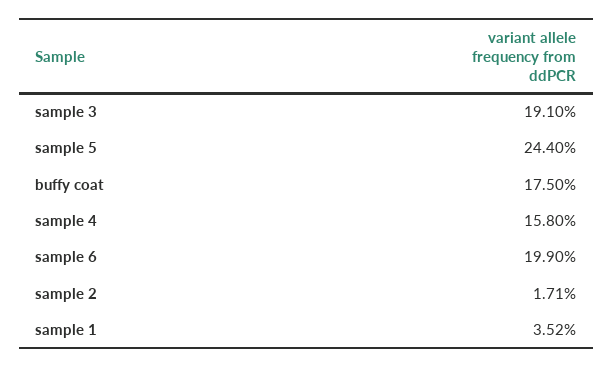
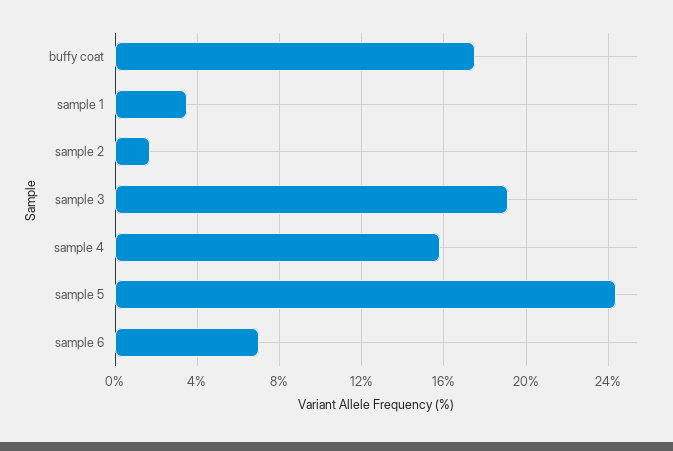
sample 6: 19.9 -> 7

